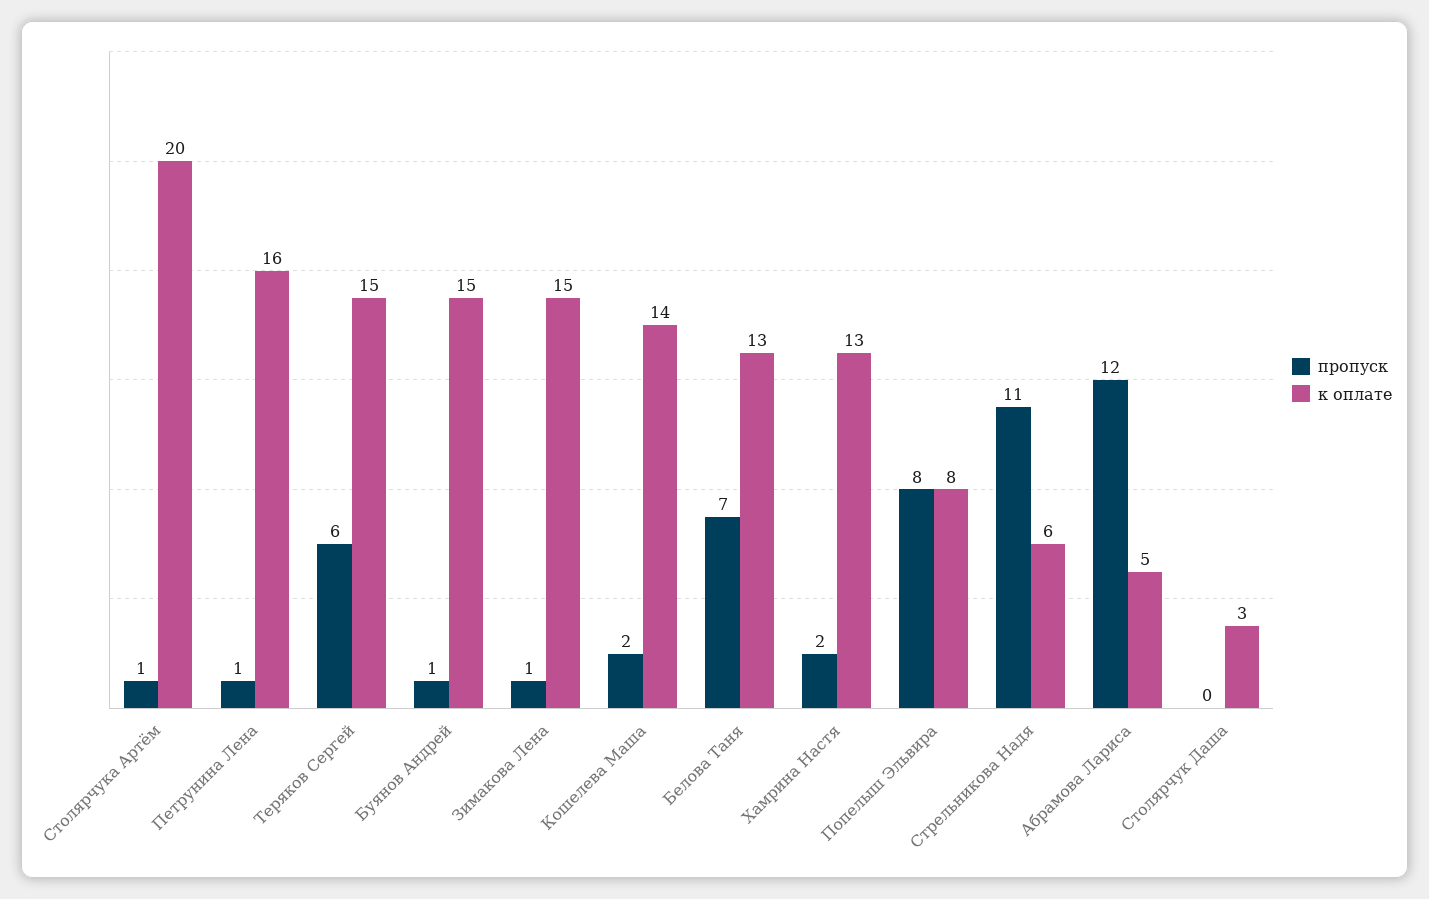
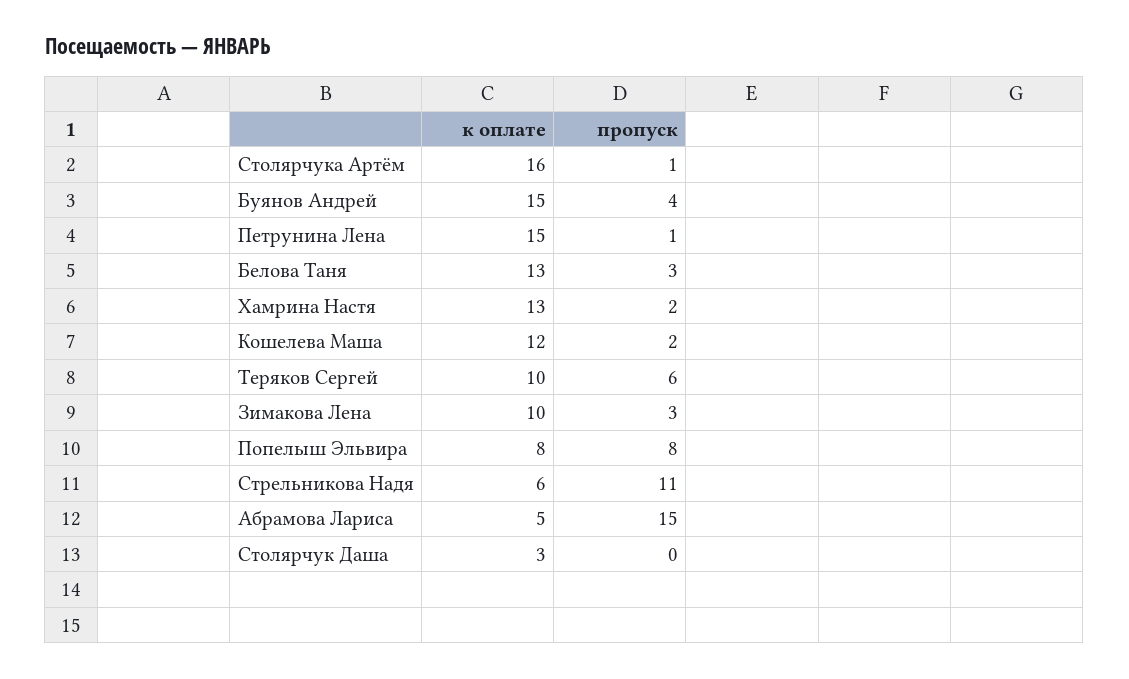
к оплате, Столярчука Артём: 20 -> 16
к оплате, Петрунина Лена: 16 -> 15
к оплате, Теряков Сергей: 15 -> 10
пропуск, Буянов Андрей: 1 -> 4
пропуск, Зимакова Лена: 1 -> 3
к оплате, Зимакова Лена: 15 -> 10
к оплате, Кошелева Маша: 14 -> 12
пропуск, Белова Таня: 7 -> 3
пропуск, Абрамова Лариса: 12 -> 15

